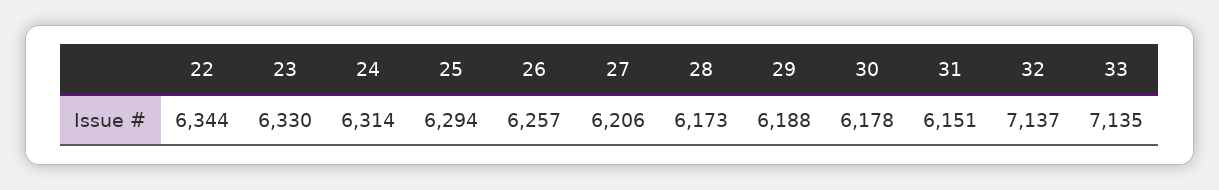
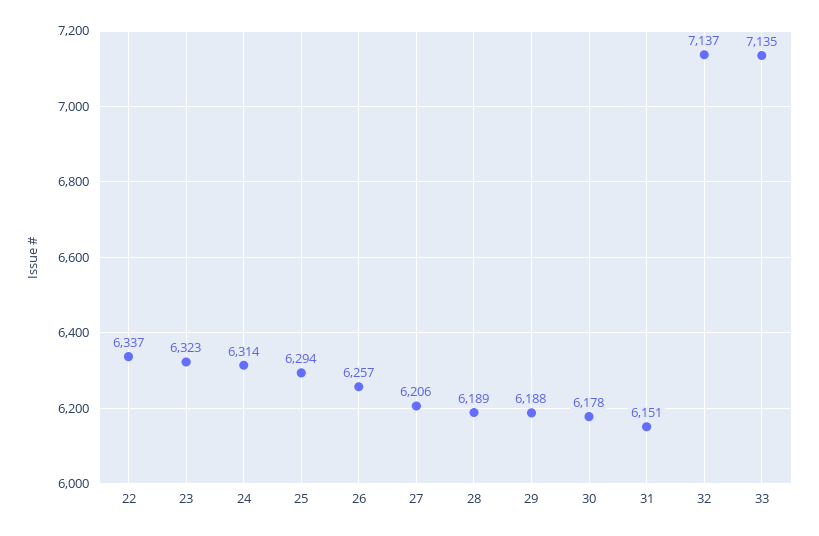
22: 6344 -> 6337
23: 6330 -> 6323
28: 6173 -> 6189

